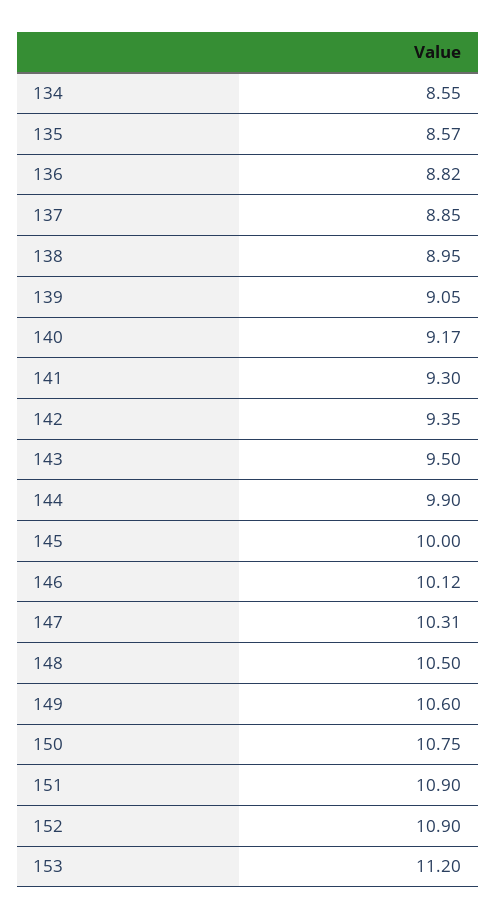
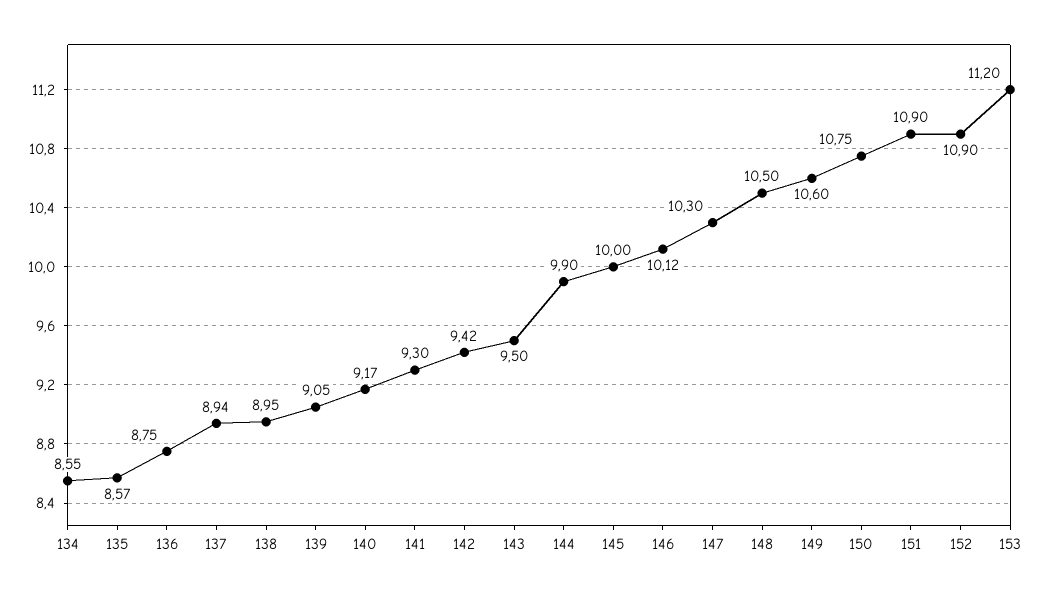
136: 8.82 -> 8.75
137: 8.85 -> 8.94
142: 9.35 -> 9.42
147: 10.31 -> 10.3

